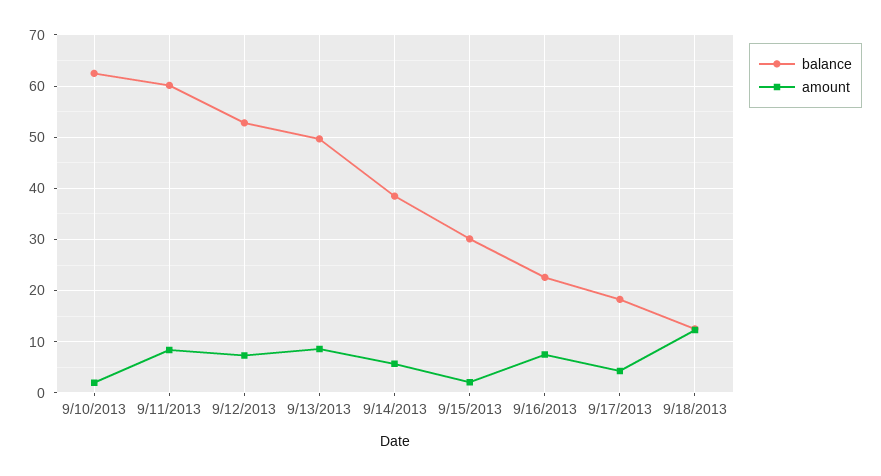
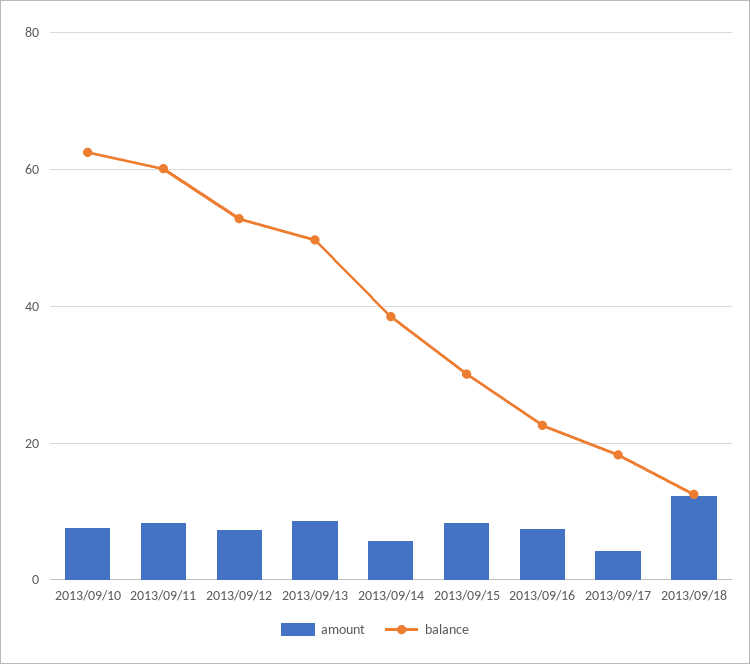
amount, 9/10/2013: 2 -> 8
amount, 9/15/2013: 2 -> 8

